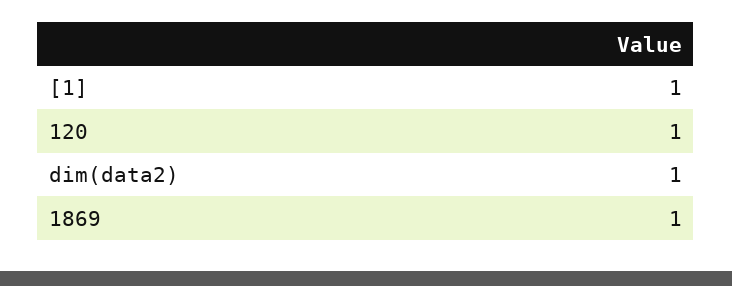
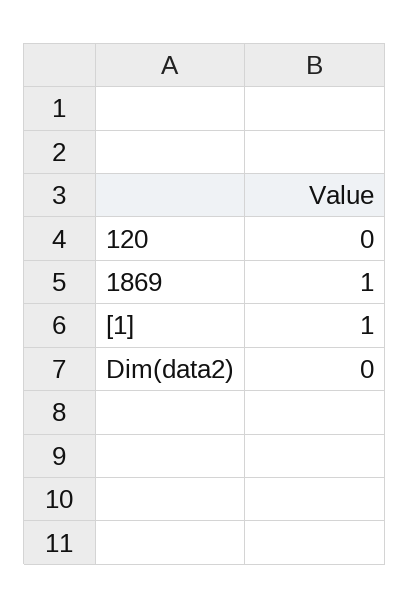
120: 1 -> 0
dim(data2): 1 -> 0

